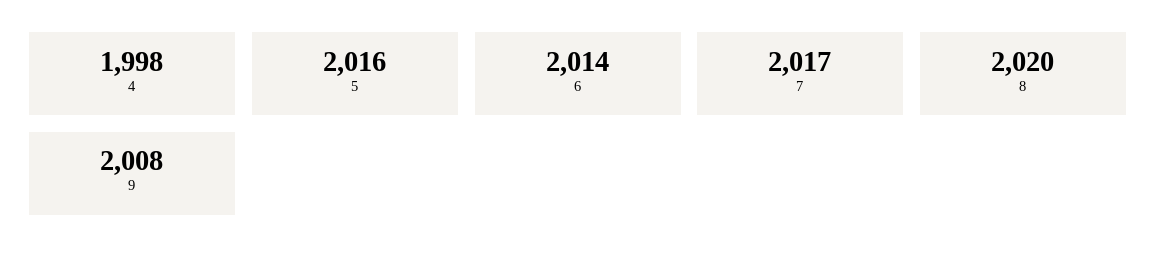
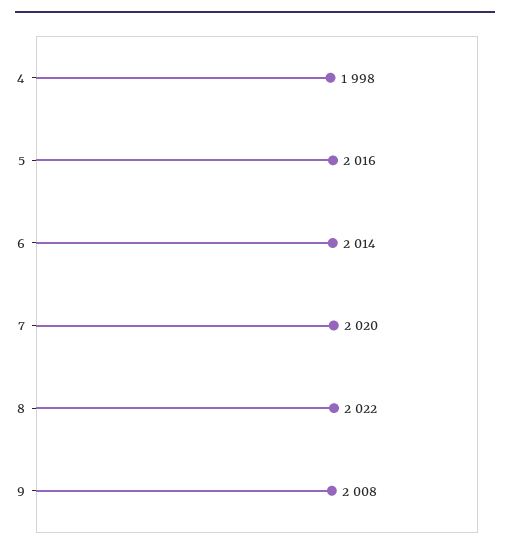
7: 2017 -> 2020
8: 2020 -> 2022

